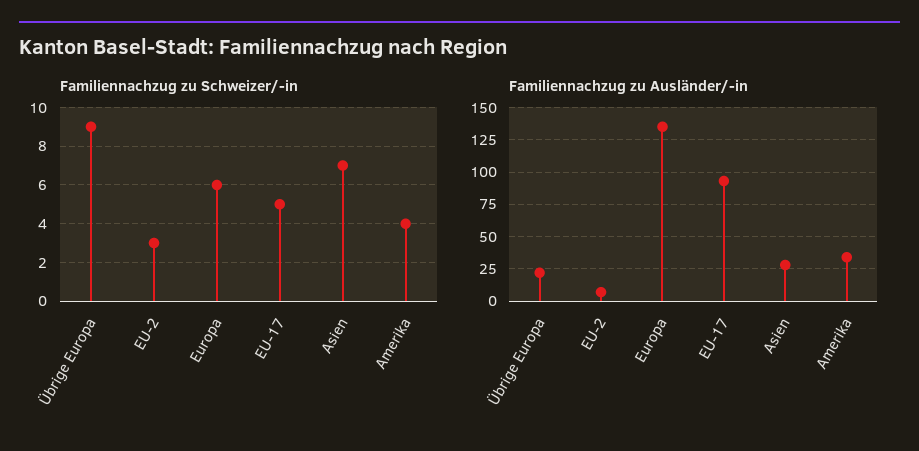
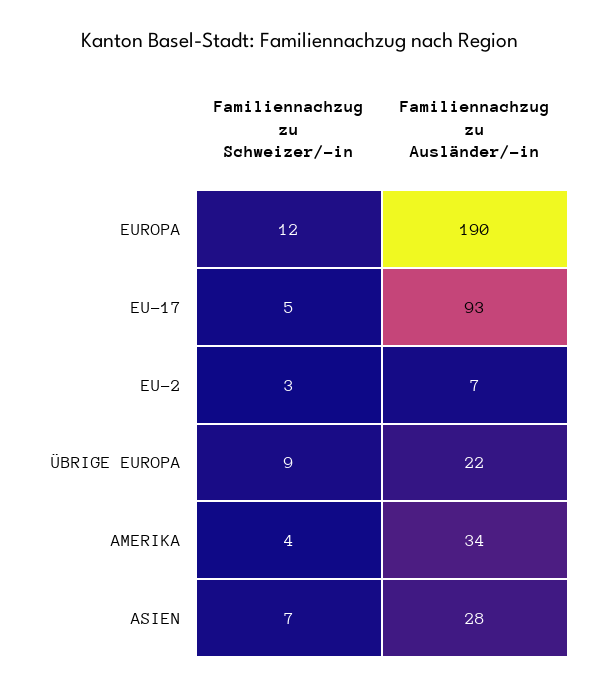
Familiennachzug zu Schweizer/-in, Europa: 6 -> 12
Familiennachzug zu Ausländer/-in, Europa: 135 -> 190

